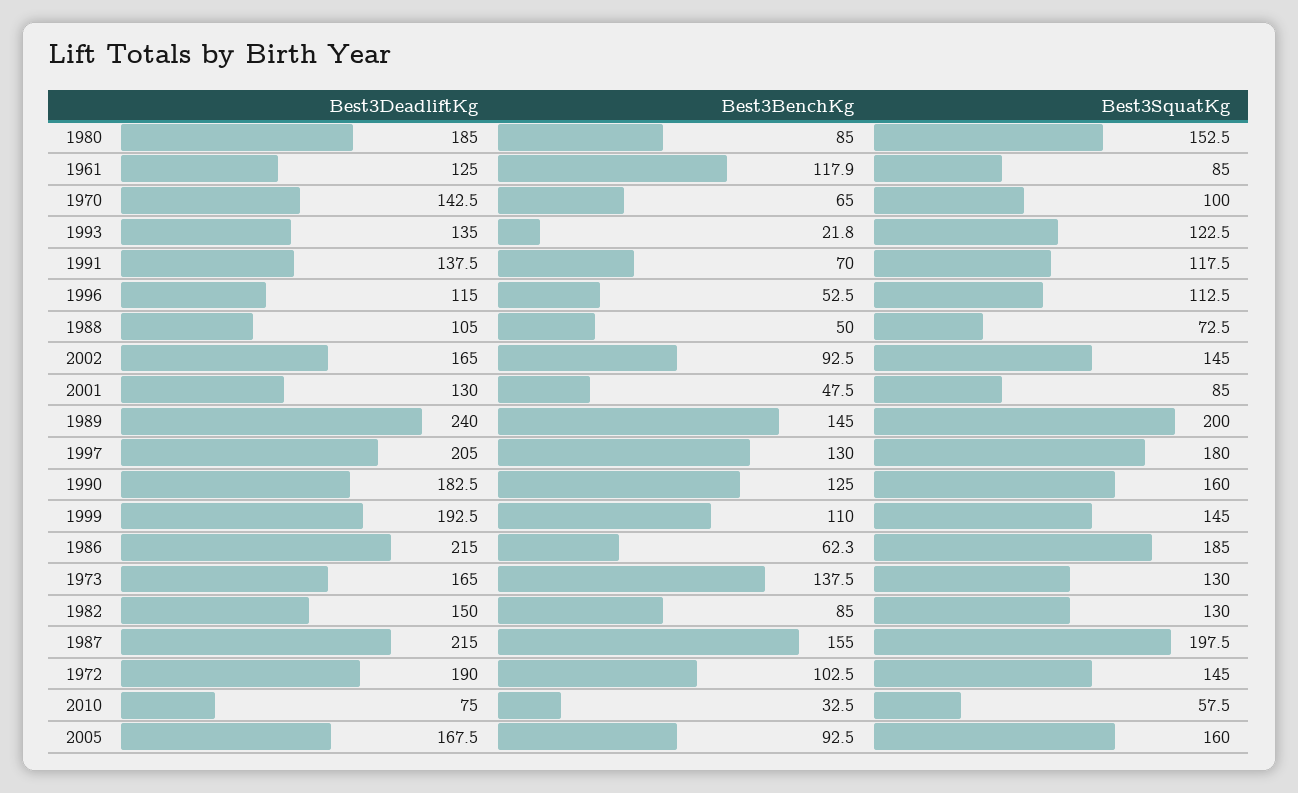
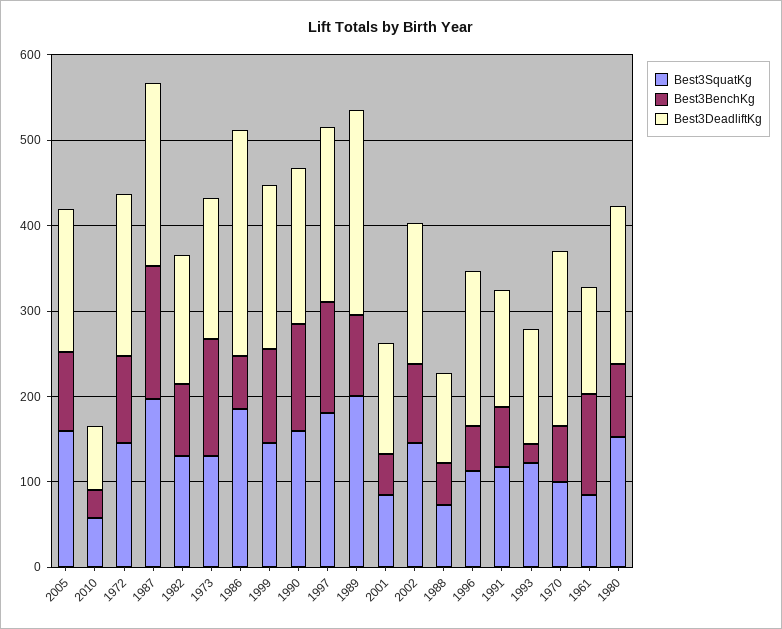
Best3DeadliftKg, 1970: 142.5 -> 200
Best3DeadliftKg, 1996: 115 -> 180
Best3BenchKg, 1989: 145 -> 100
Best3DeadliftKg, 1986: 215 -> 260

